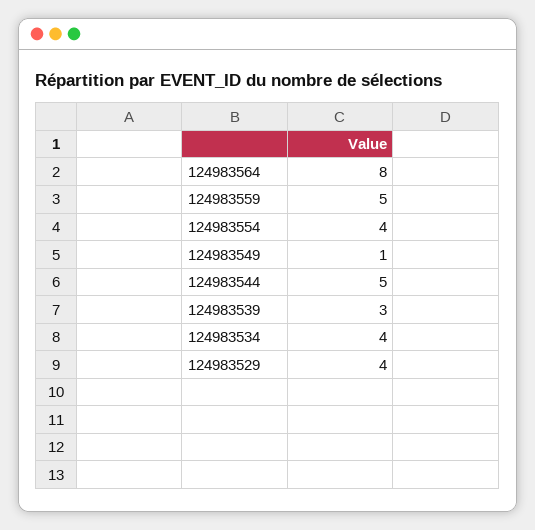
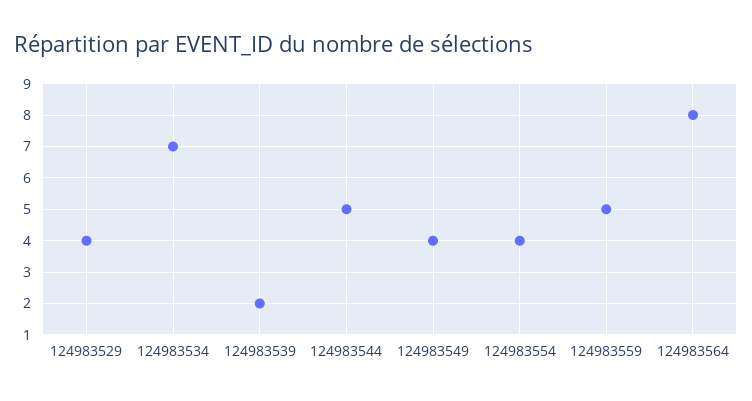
124983549: 1 -> 4
124983539: 3 -> 2
124983534: 4 -> 7

